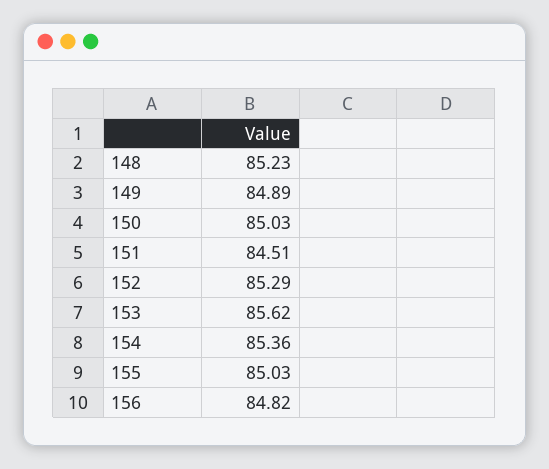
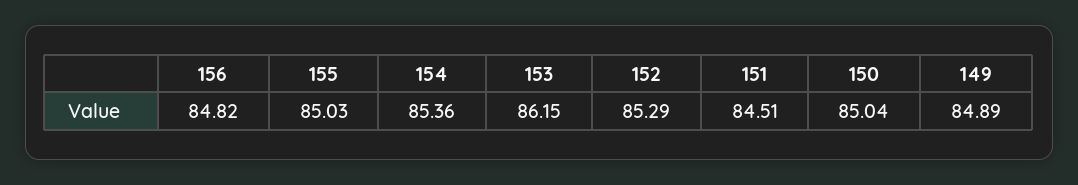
148: 85.23 -> none
150: 85.03 -> 85.04
153: 85.62 -> 86.15

